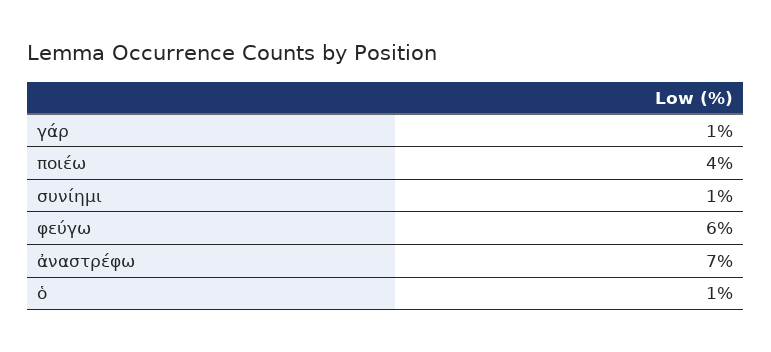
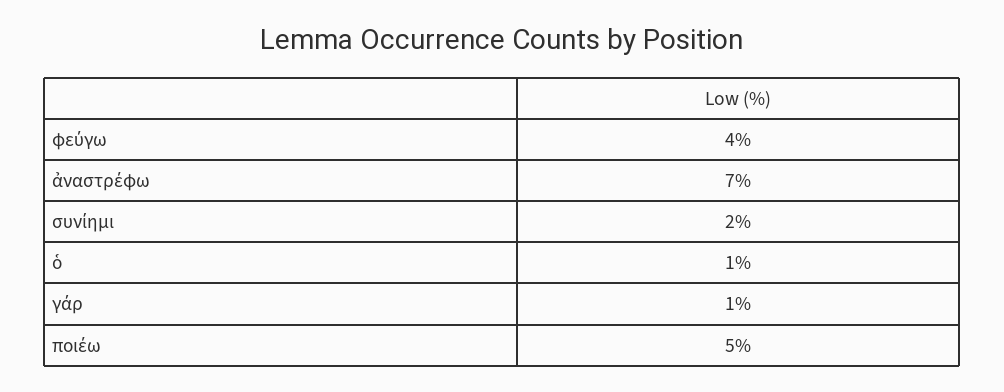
ποιέω: 4 -> 5
συνίημι: 1 -> 2
φεύγω: 6 -> 4

